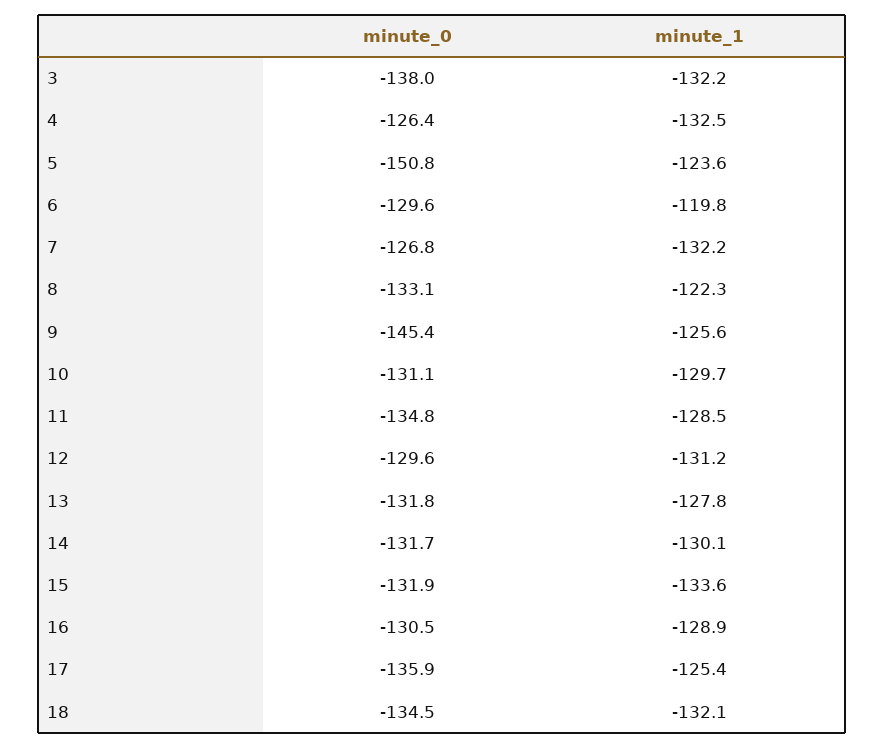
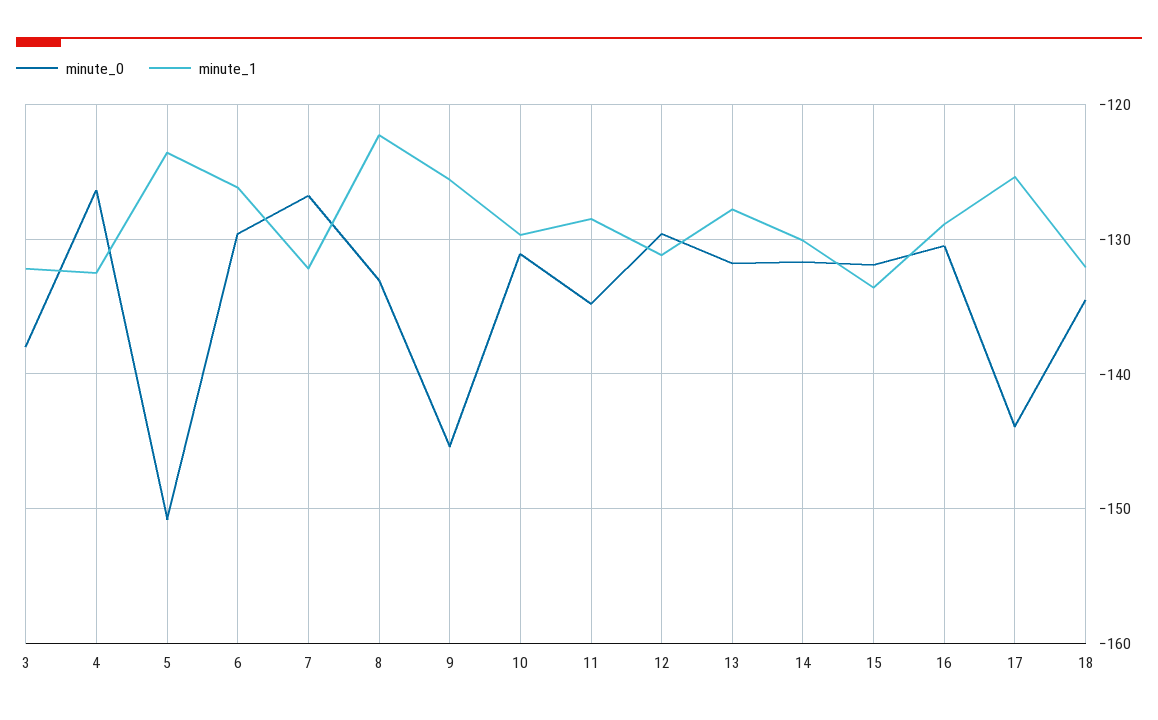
minute_1, 6: -119.8 -> -126
minute_0, 17: -135.9 -> -144

